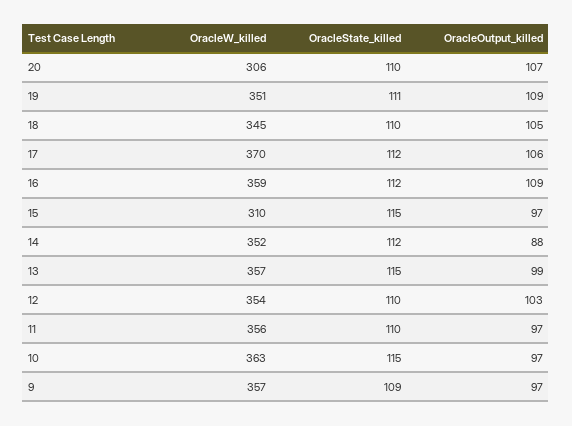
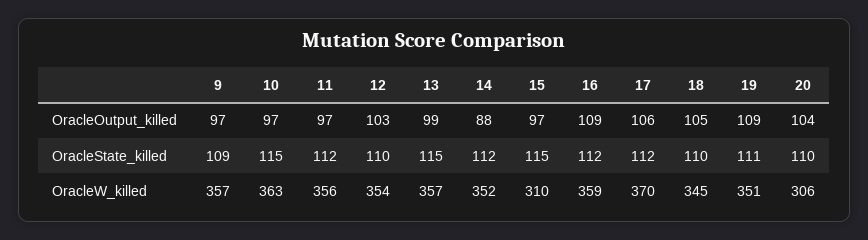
OracleOutput_killed, 20: 107 -> 104
OracleState_killed, 11: 110 -> 112

